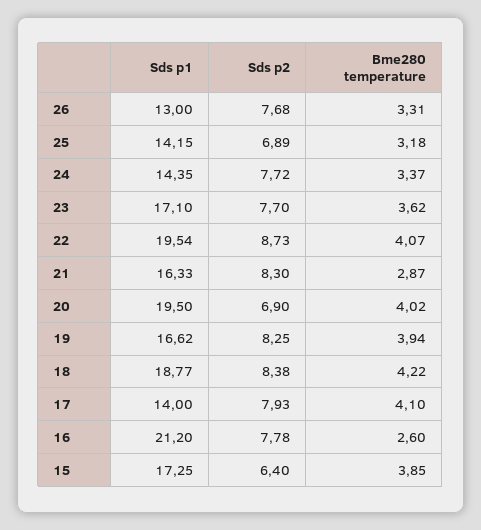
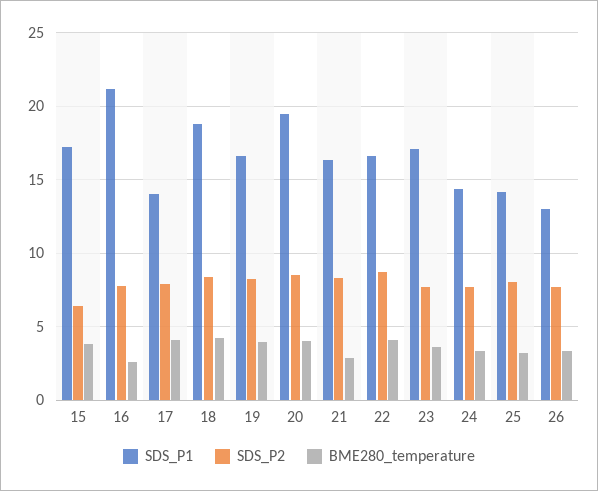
Sds p2, 25: 6.89 -> 8
Sds p1, 22: 19.54 -> 16.5
Sds p2, 20: 6.9 -> 8.5

